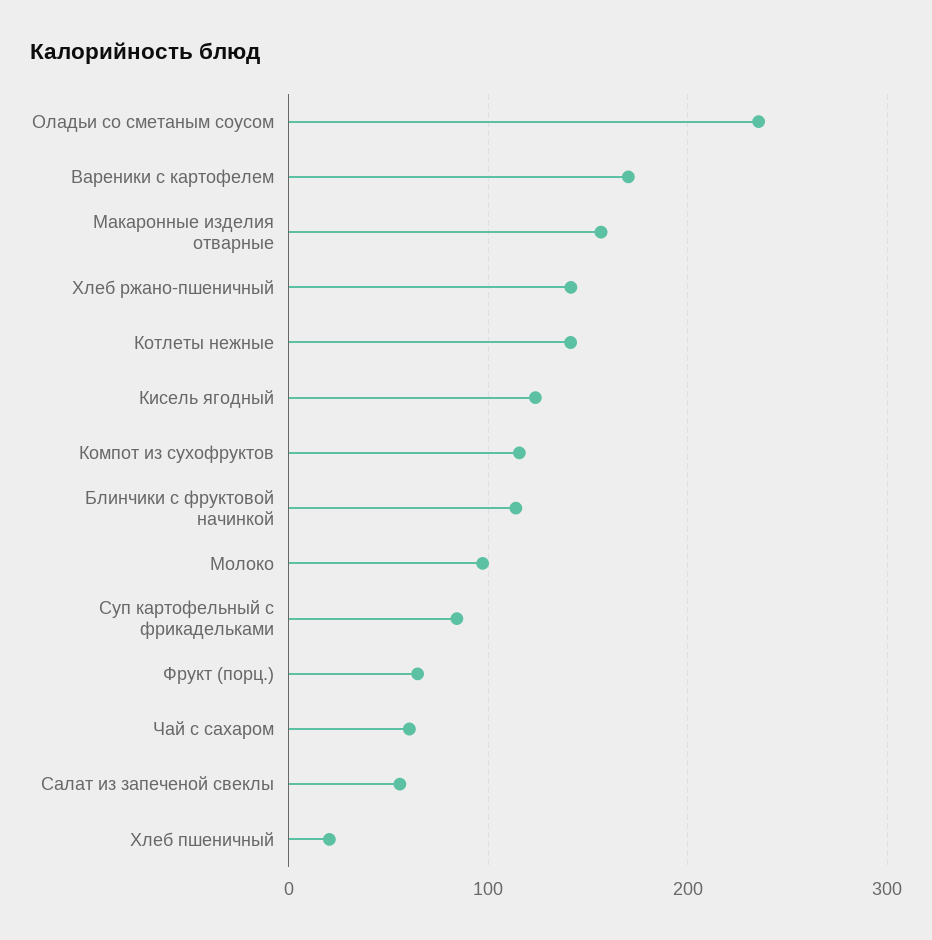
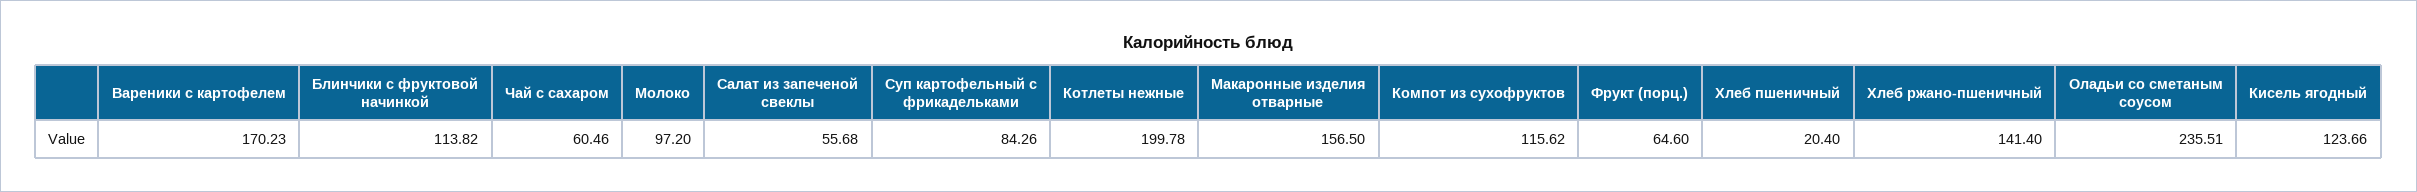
Котлеты нежные: 140 -> 199.78

